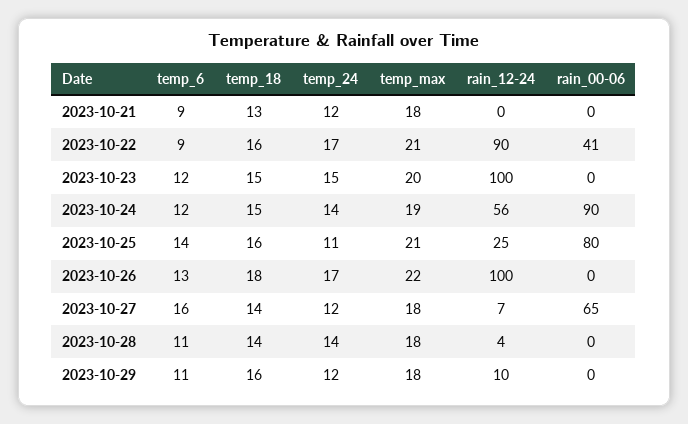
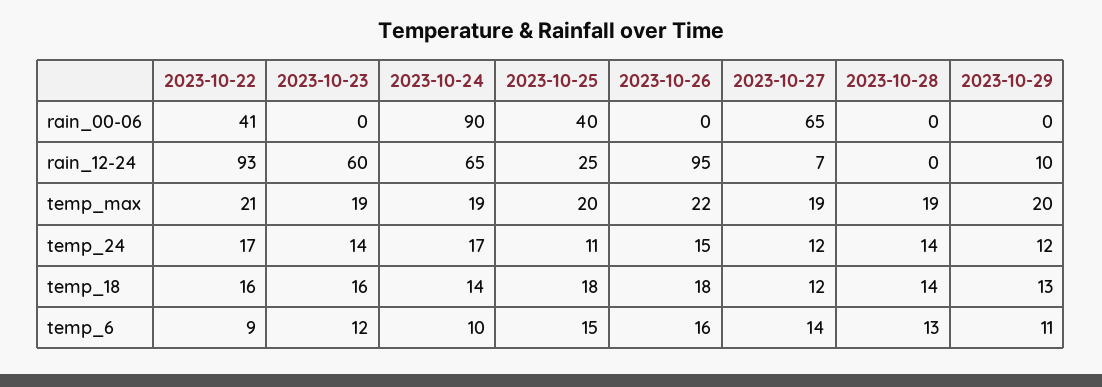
temp_6, 2023-10-21: 9 -> none
temp_18, 2023-10-21: 13 -> none
temp_24, 2023-10-21: 12 -> none
temp_max, 2023-10-21: 18 -> none
rain_12-24, 2023-10-21: 0 -> none
rain_00-06, 2023-10-21: 0 -> none
rain_12-24, 2023-10-22: 90 -> 93
temp_18, 2023-10-23: 15 -> 16
temp_24, 2023-10-23: 15 -> 14
temp_max, 2023-10-23: 20 -> 19
rain_12-24, 2023-10-23: 100 -> 60
temp_6, 2023-10-24: 12 -> 10
temp_18, 2023-10-24: 15 -> 14
temp_24, 2023-10-24: 14 -> 17
rain_12-24, 2023-10-24: 56 -> 65
temp_6, 2023-10-25: 14 -> 15
temp_18, 2023-10-25: 16 -> 18
temp_max, 2023-10-25: 21 -> 20
rain_00-06, 2023-10-25: 80 -> 40
temp_6, 2023-10-26: 13 -> 16
temp_24, 2023-10-26: 17 -> 15
rain_12-24, 2023-10-26: 100 -> 95
temp_6, 2023-10-27: 16 -> 14
temp_18, 2023-10-27: 14 -> 12
temp_max, 2023-10-27: 18 -> 19
temp_6, 2023-10-28: 11 -> 13
temp_max, 2023-10-28: 18 -> 19
rain_12-24, 2023-10-28: 4 -> 0
temp_18, 2023-10-29: 16 -> 13
temp_max, 2023-10-29: 18 -> 20

